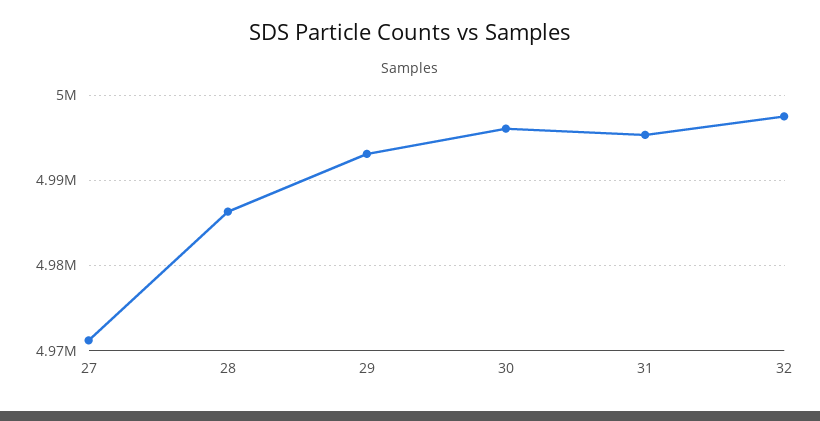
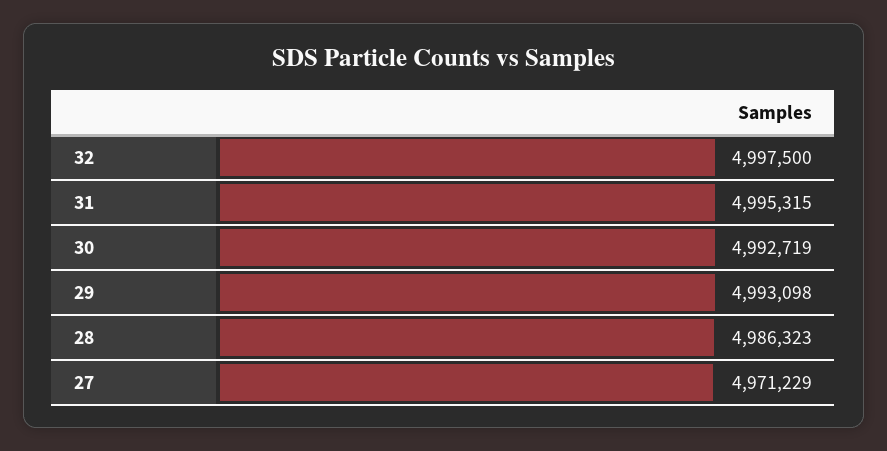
30: 4996000 -> 4992719

